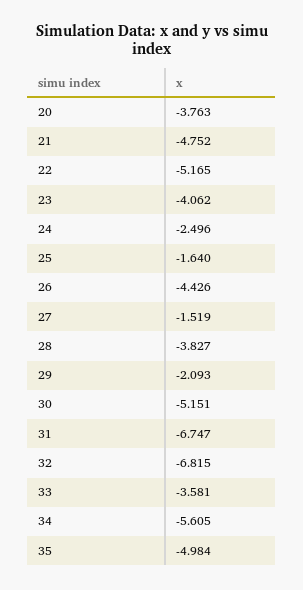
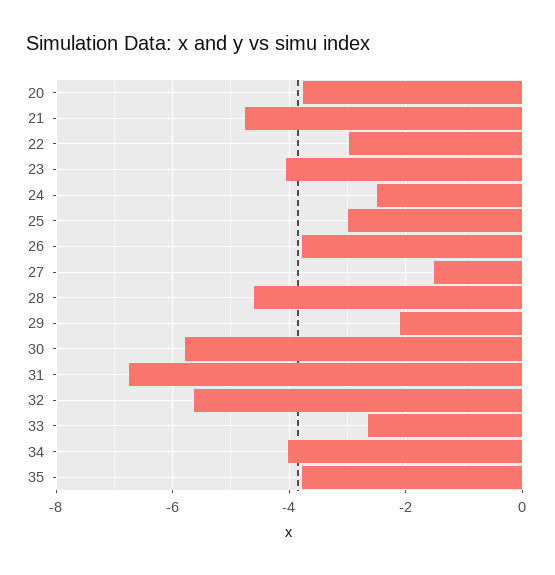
22: -5.165 -> -3
25: -1.64 -> -3
26: -4.426 -> -3.8
28: -3.827 -> -4.6
30: -5.151 -> -5.8
32: -6.815 -> -5.6
33: -3.581 -> -2.6
34: -5.605 -> -4
35: -4.984 -> -3.8

